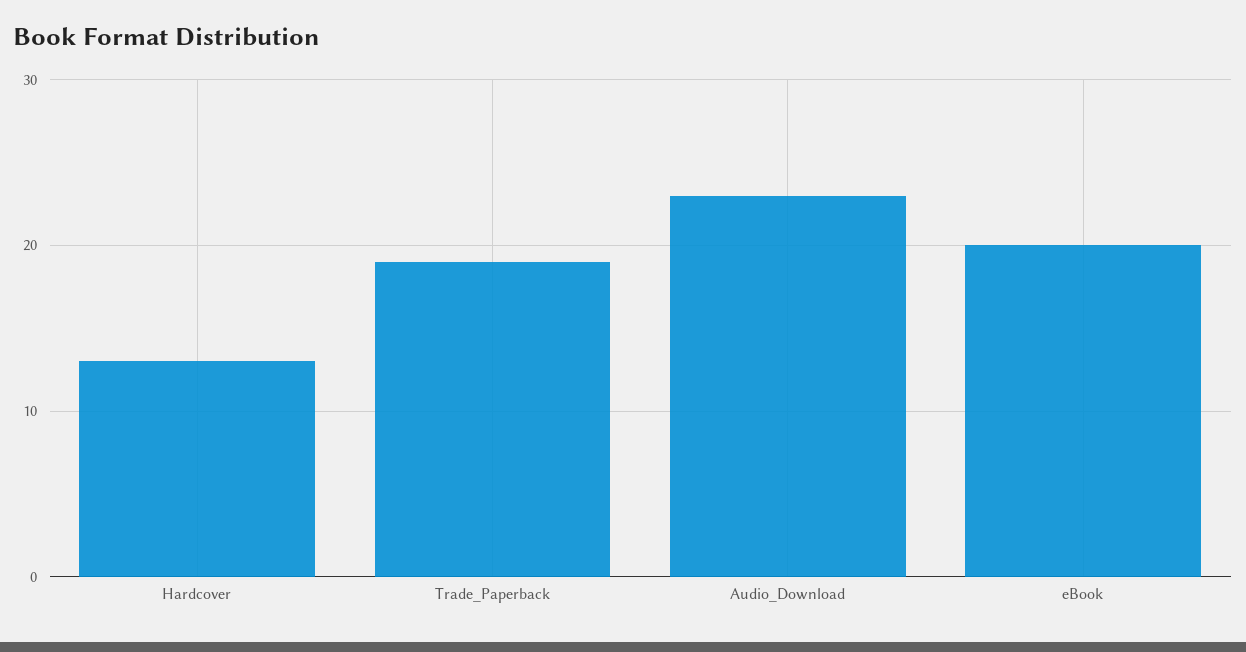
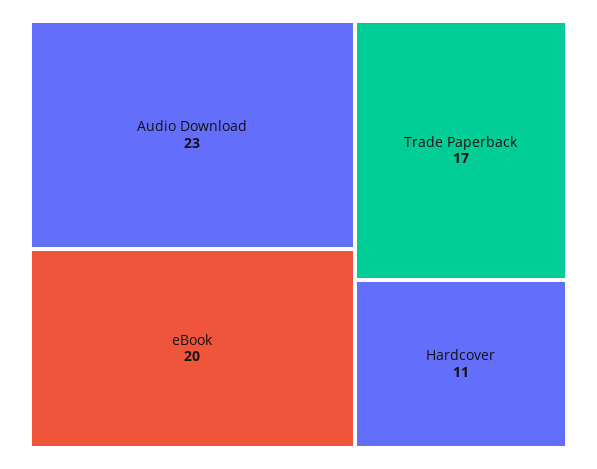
Hardcover: 13 -> 11
Trade_Paperback: 19 -> 17

